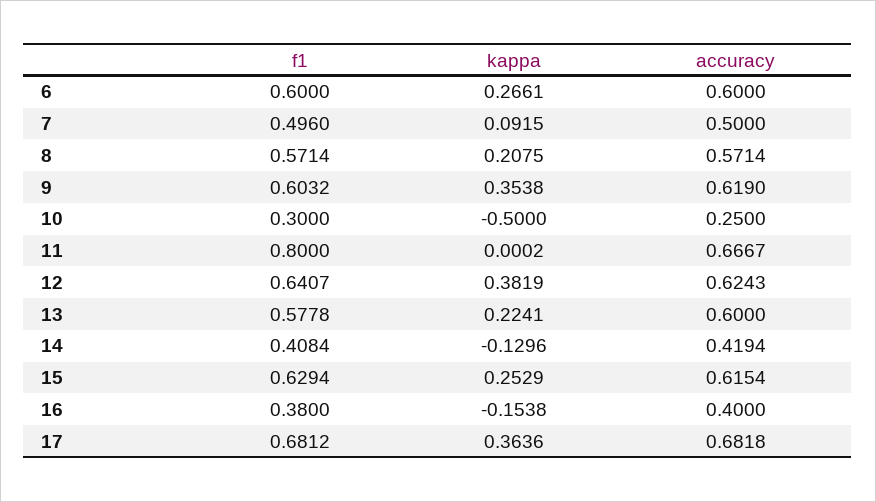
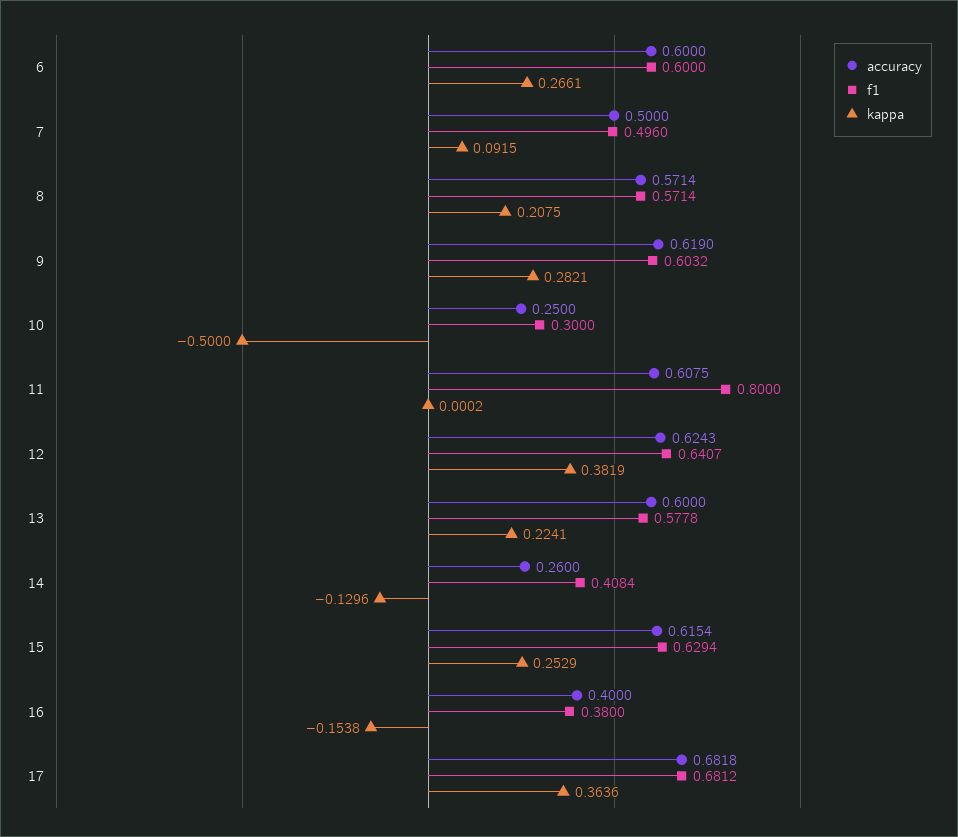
kappa, 9: 0.3538 -> 0.2821
accuracy, 11: 0.6667 -> 0.6075
accuracy, 14: 0.4194 -> 0.26

